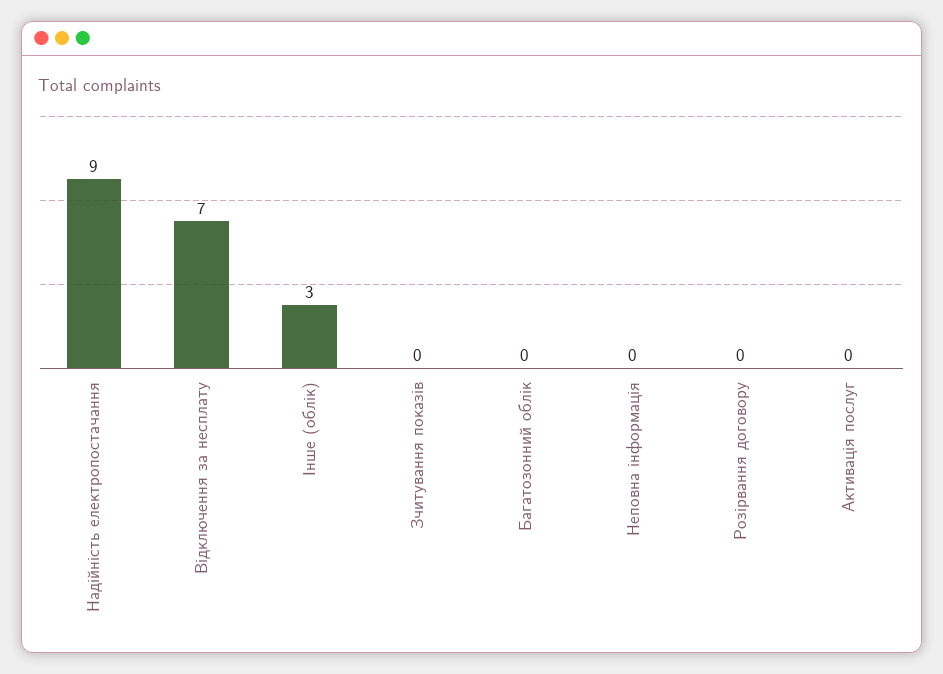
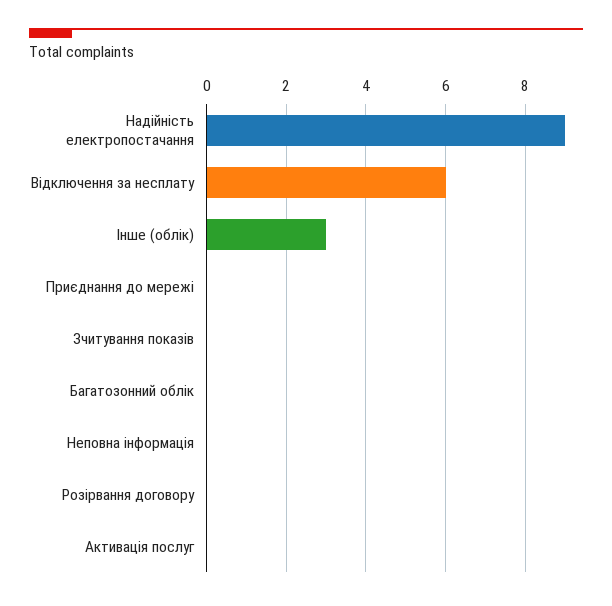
Відключення за несплату: 7 -> 6
Приєднання до мережі: none -> 0

